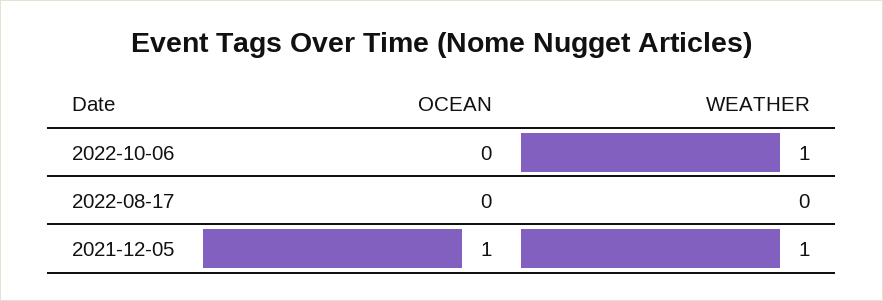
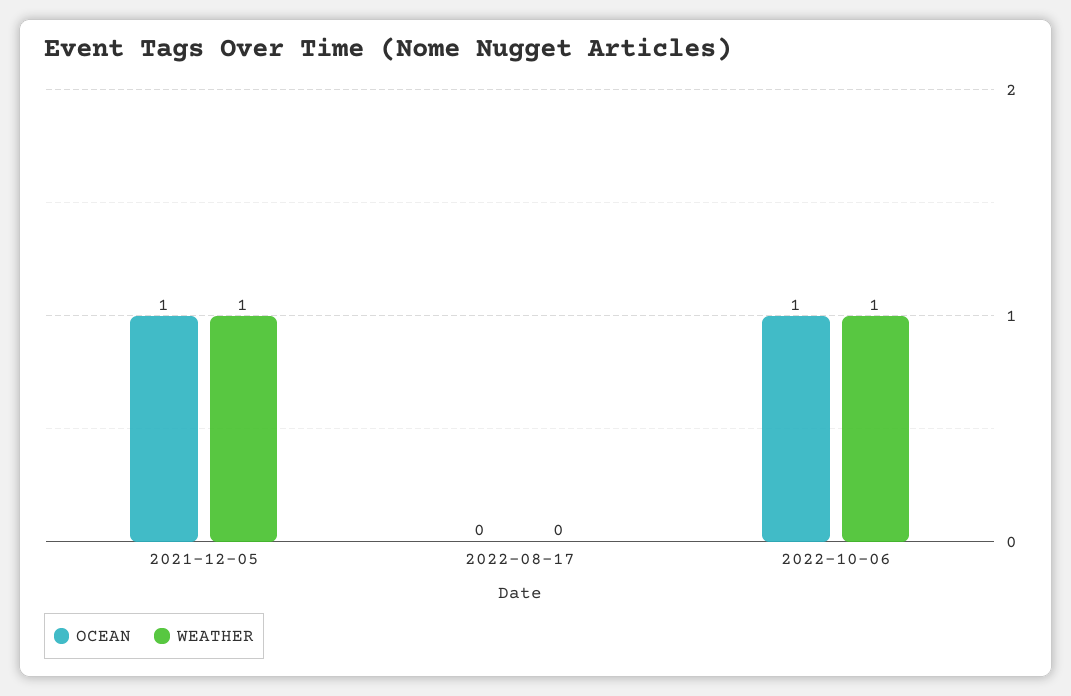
OCEAN, 2022-10-06: 0 -> 1

